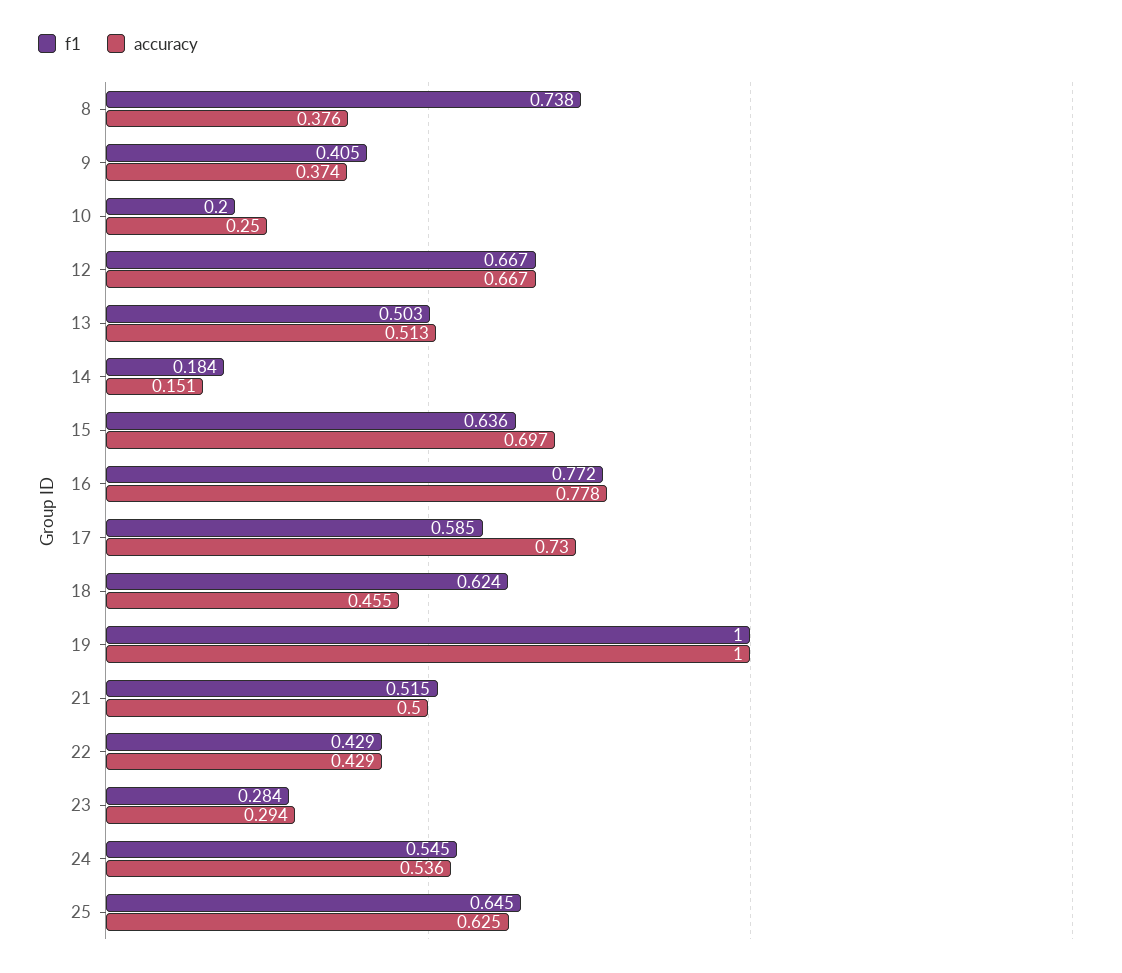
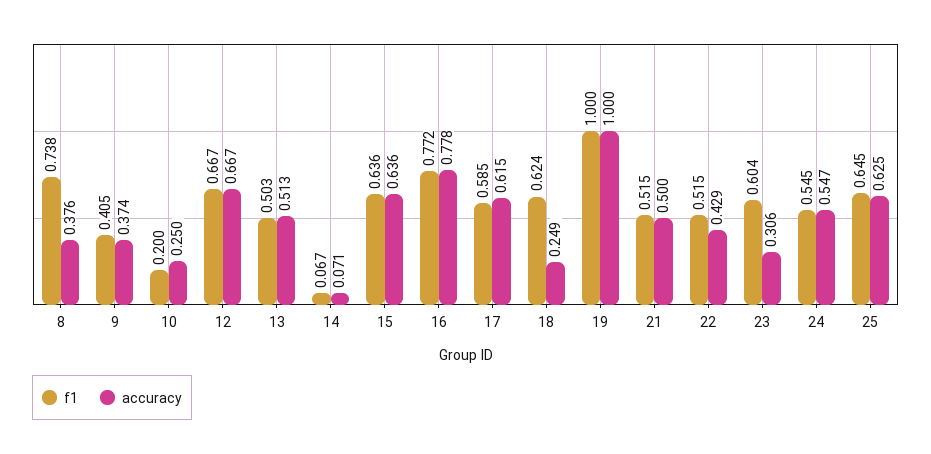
f1, 14: 0.184 -> 0.067
accuracy, 14: 0.151 -> 0.071
accuracy, 15: 0.697 -> 0.636
accuracy, 17: 0.73 -> 0.615
accuracy, 18: 0.455 -> 0.249
f1, 22: 0.429 -> 0.515
f1, 23: 0.284 -> 0.604
accuracy, 23: 0.294 -> 0.306
accuracy, 24: 0.536 -> 0.547

